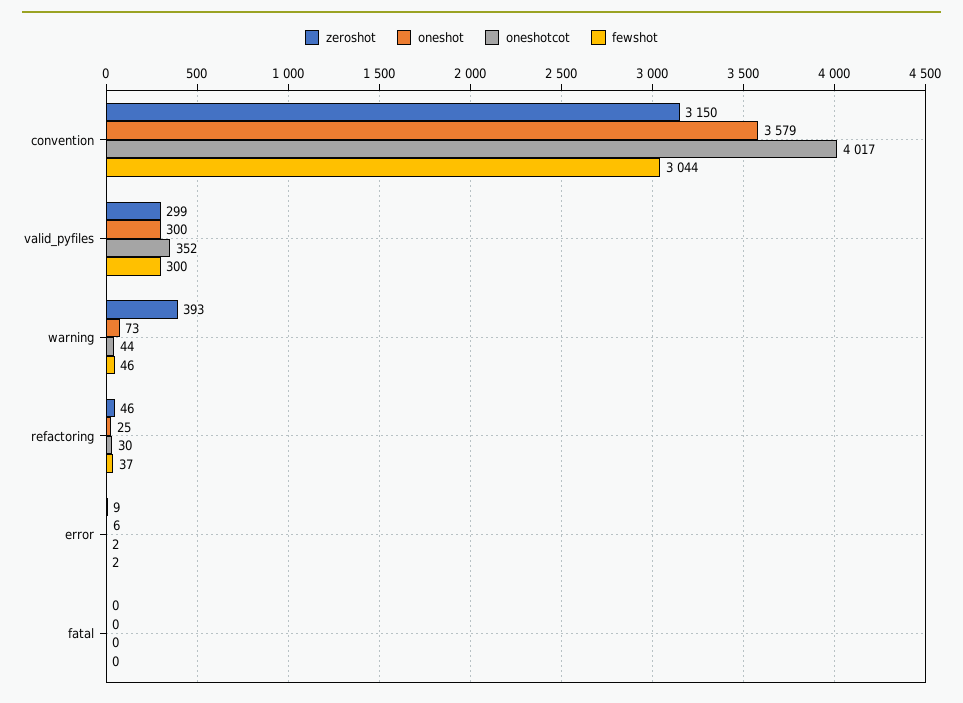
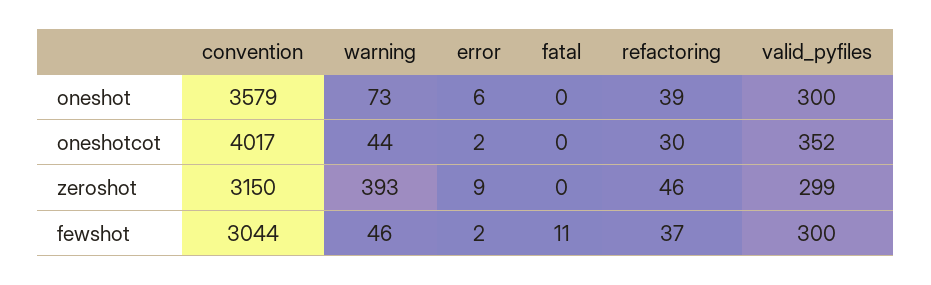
oneshot, refactoring: 25 -> 39
fewshot, fatal: 0 -> 11

